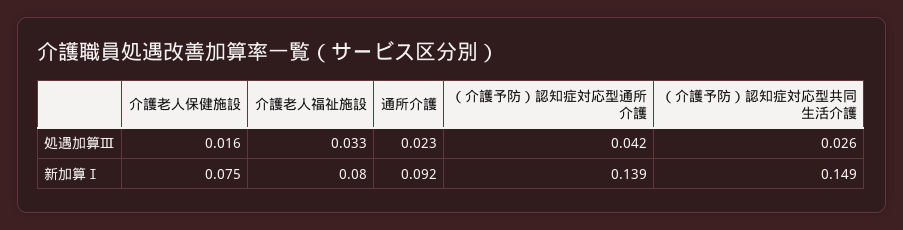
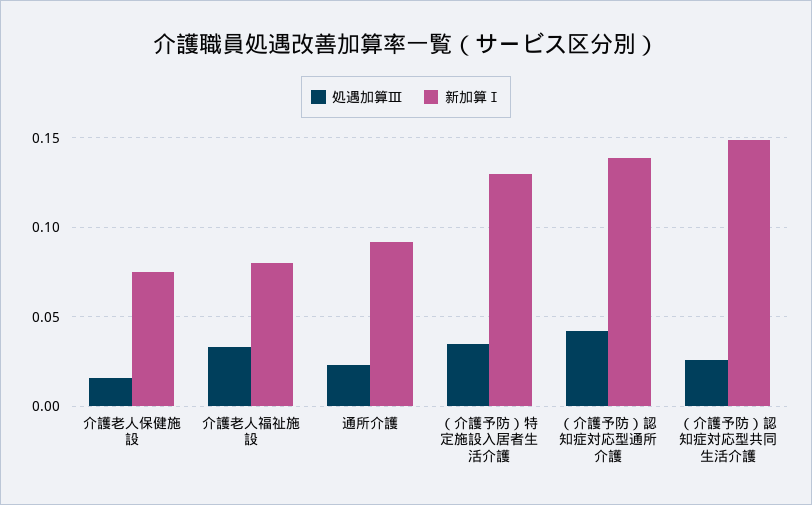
処遇加算Ⅲ, （介護予防）特定施設入居者生活介護: none -> 0.035
新加算Ⅰ, （介護予防）特定施設入居者生活介護: none -> 0.13

